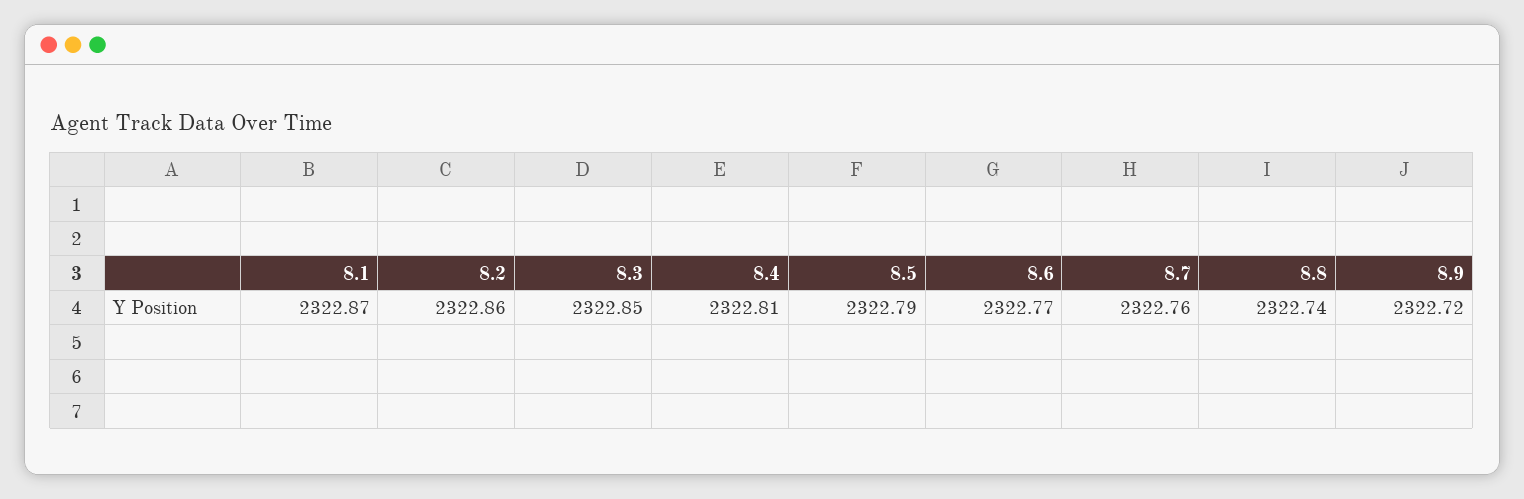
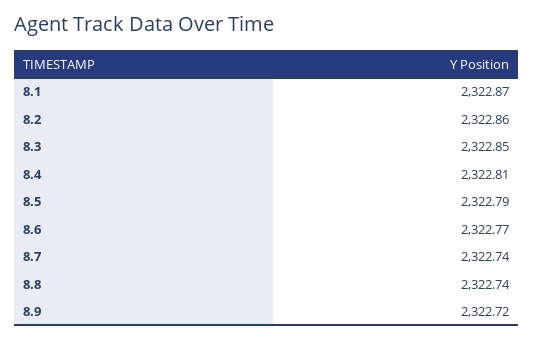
8.7: 2322.76 -> 2322.74

